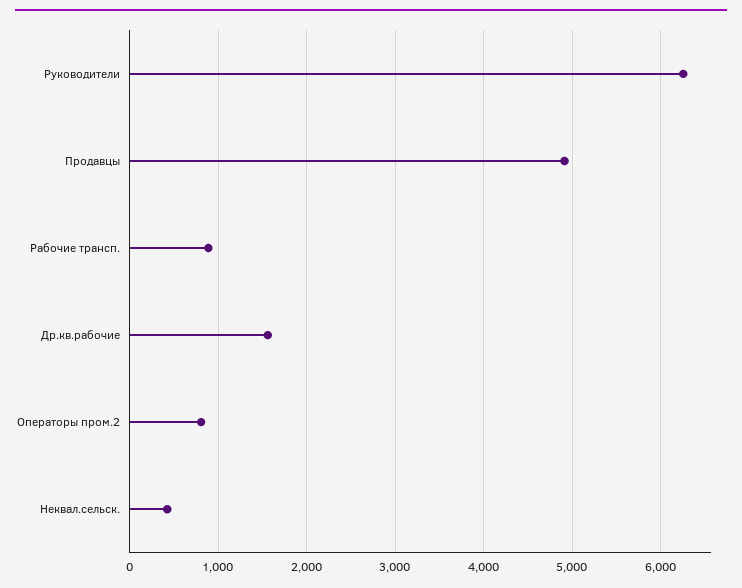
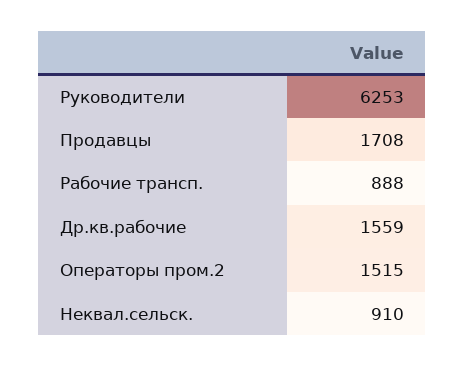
Продавцы: 4900 -> 1708
Операторы пром.2: 800 -> 1515
Неквал.сельск.: 400 -> 910

